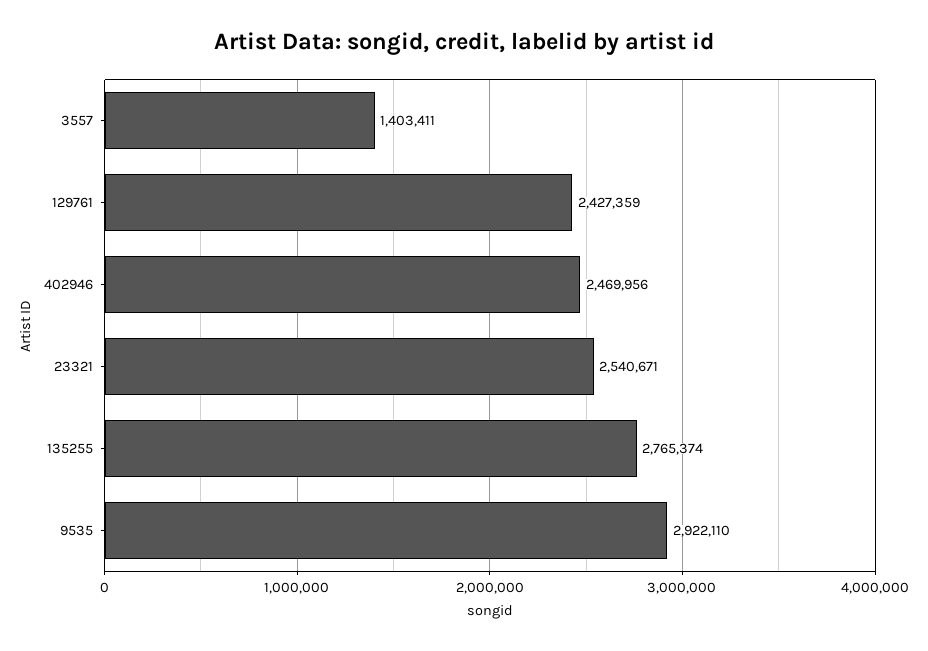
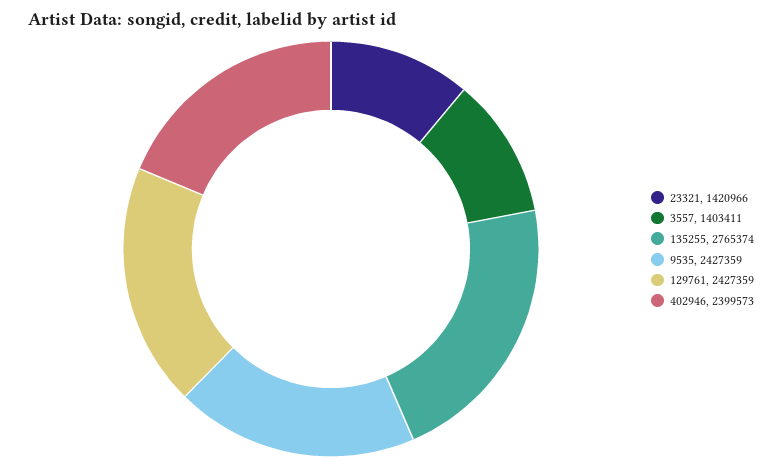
402946: 2469956 -> 2399573
23321: 2540671 -> 1420966
9535: 2922110 -> 2427359

